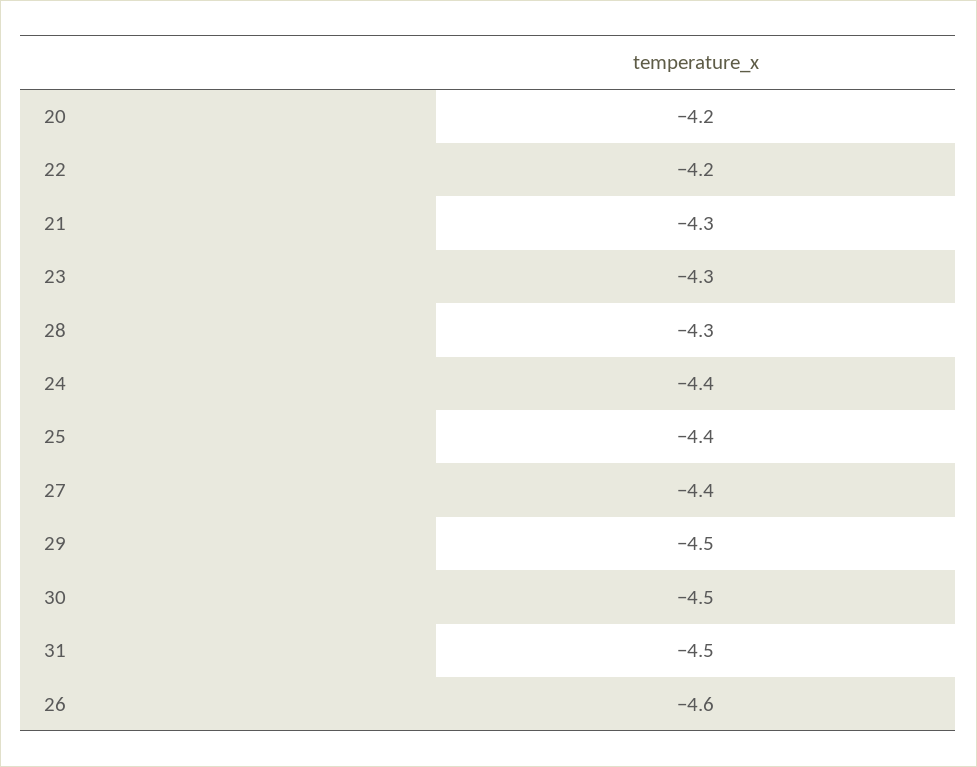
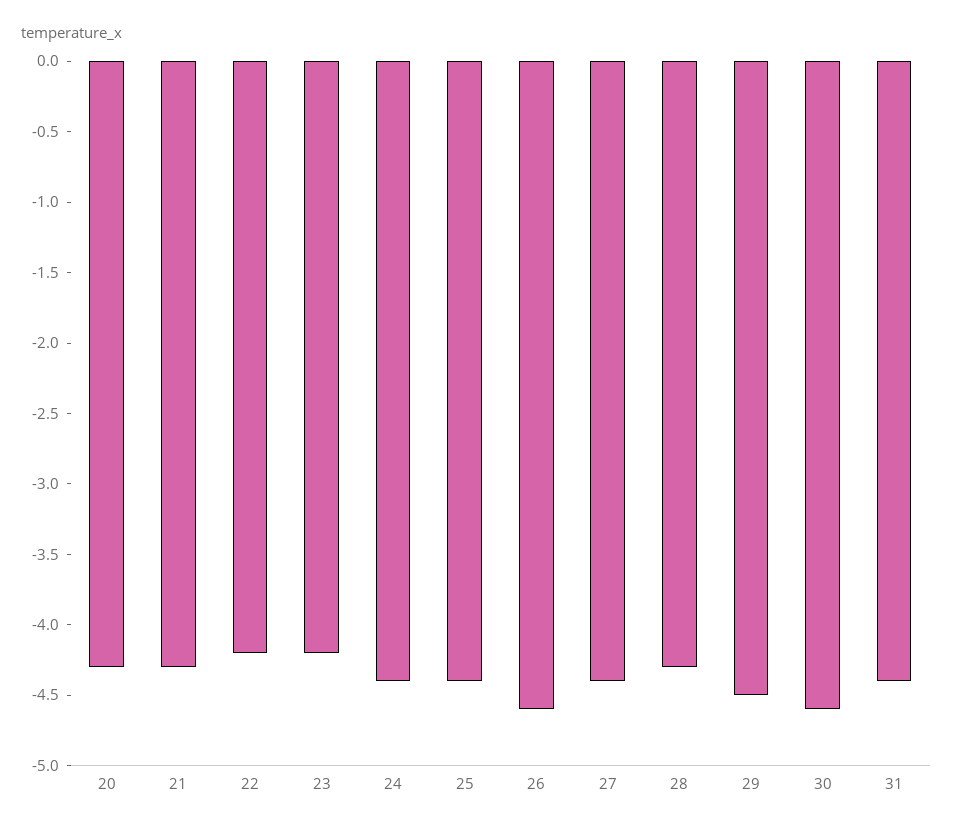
20: -4.2 -> -4.3
23: -4.3 -> -4.2
30: -4.5 -> -4.6
31: -4.5 -> -4.4

